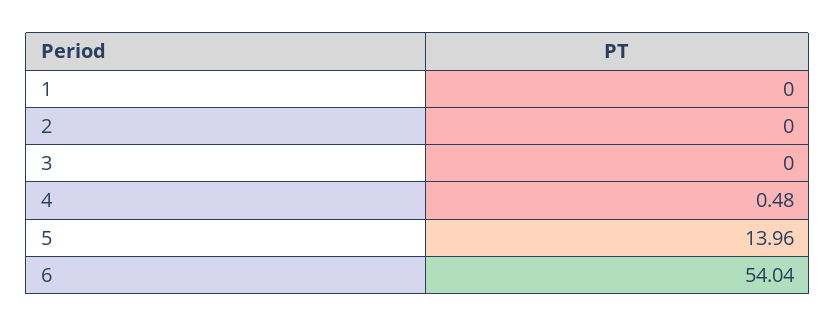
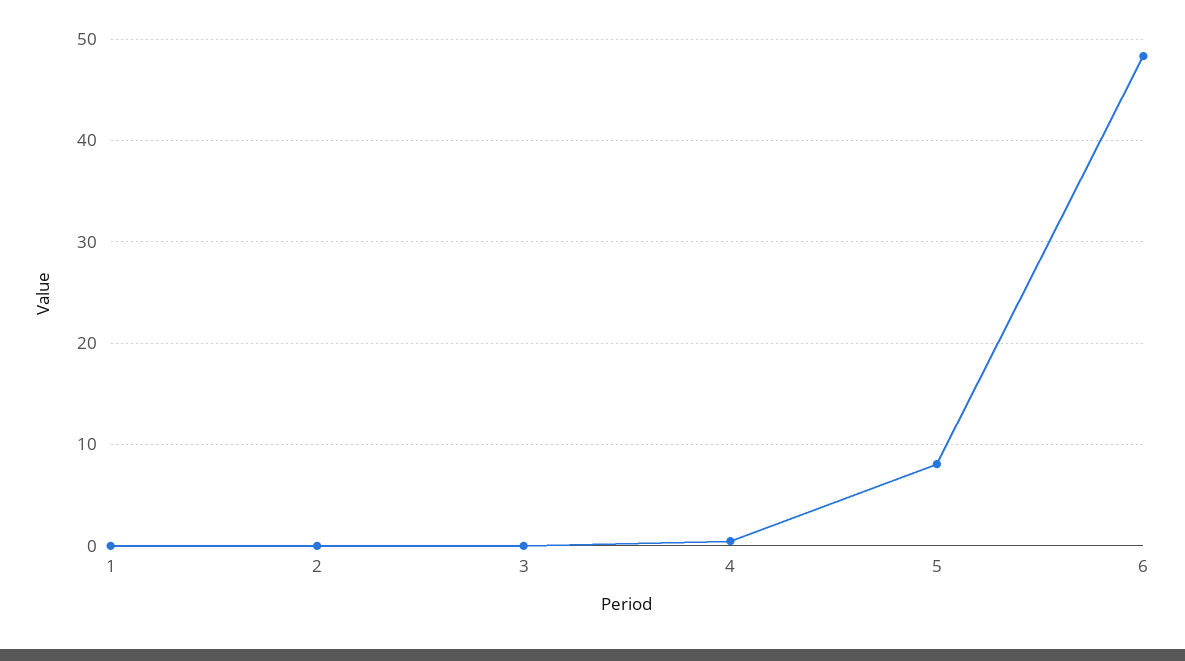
5: 13.96 -> 8
6: 54.04 -> 48

